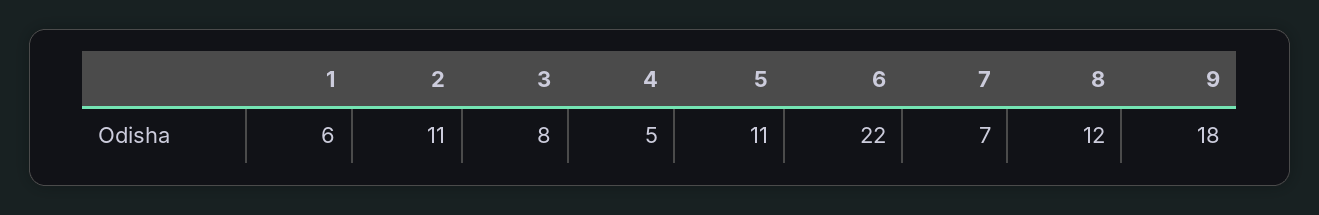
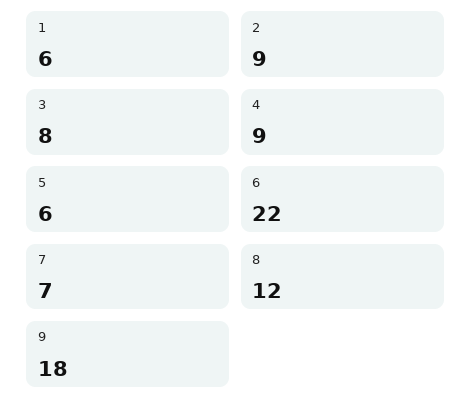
2: 11 -> 9
4: 5 -> 9
5: 11 -> 6

